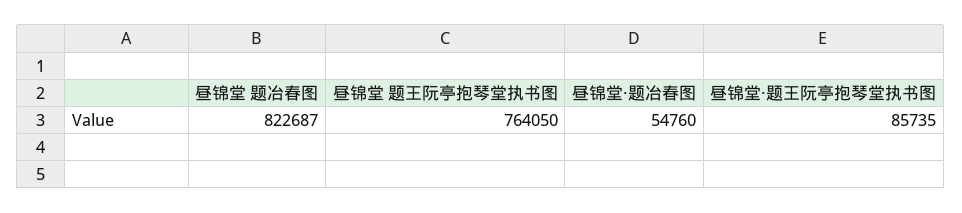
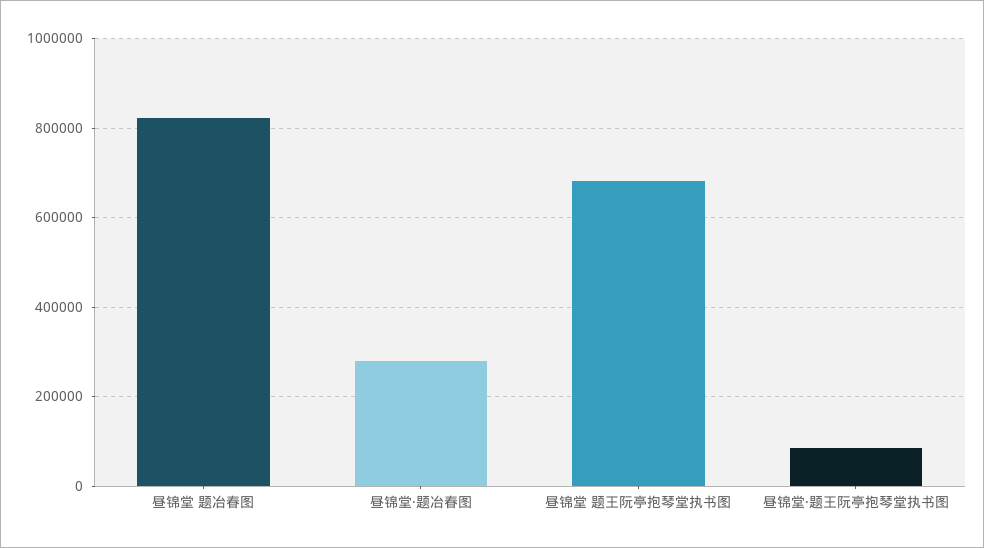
昼锦堂 题王阮亭抱琴堂执书图: 764050 -> 680000
昼锦堂·题冶春图: 54760 -> 280000

